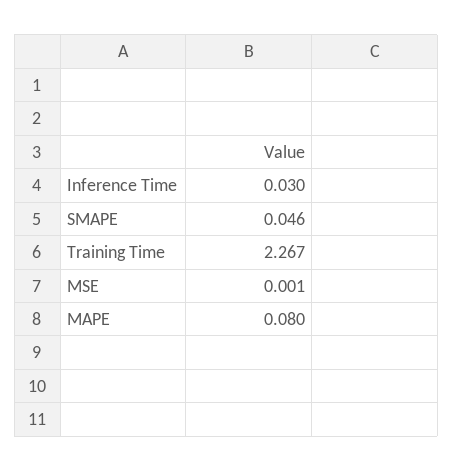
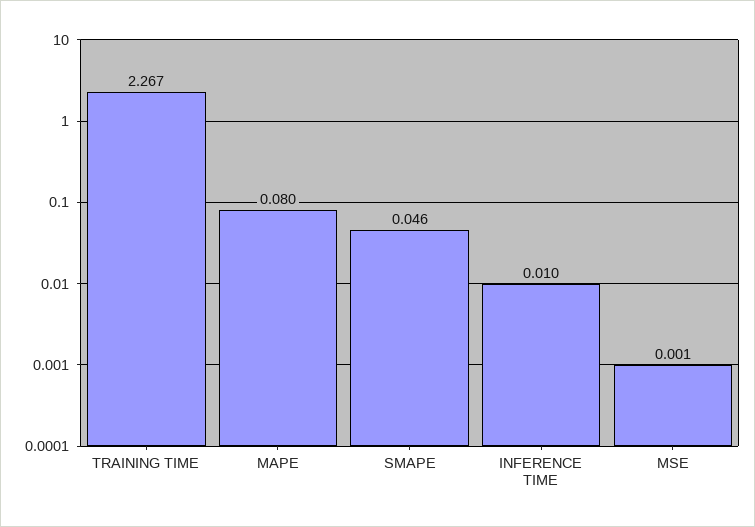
Inference Time: 0.03 -> 0.01

